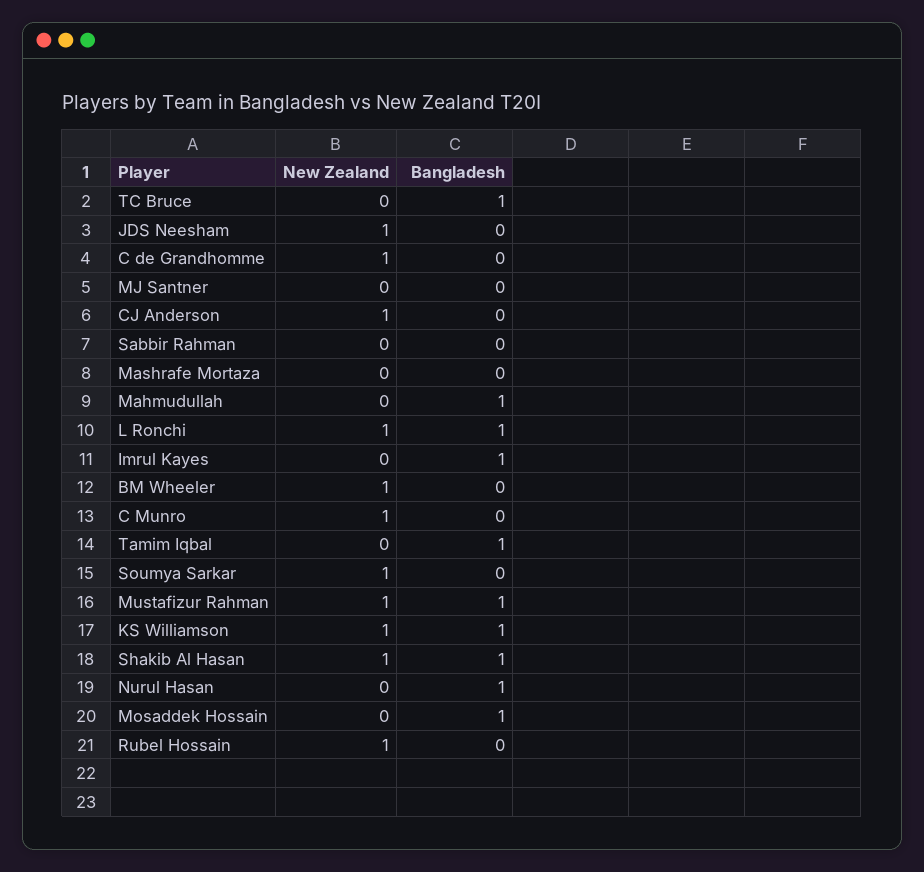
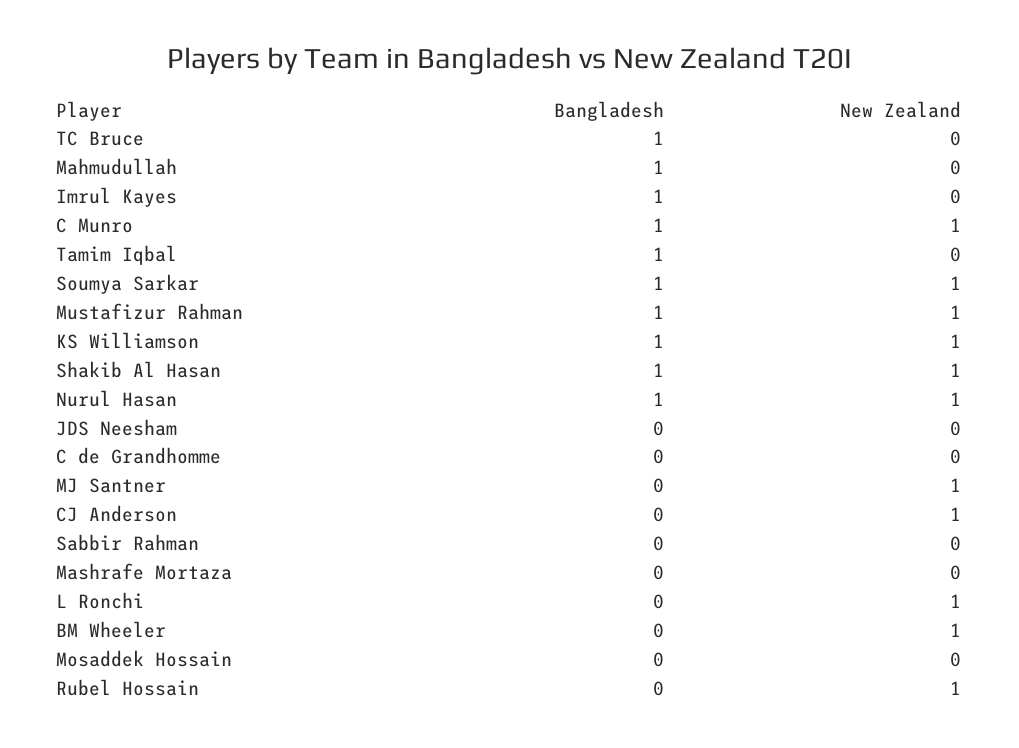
New Zealand, JDS Neesham: 1 -> 0
New Zealand, C de Grandhomme: 1 -> 0
New Zealand, MJ Santner: 0 -> 1
Bangladesh, L Ronchi: 1 -> 0
Bangladesh, C Munro: 0 -> 1
Bangladesh, Soumya Sarkar: 0 -> 1
New Zealand, Nurul Hasan: 0 -> 1
Bangladesh, Mosaddek Hossain: 1 -> 0

